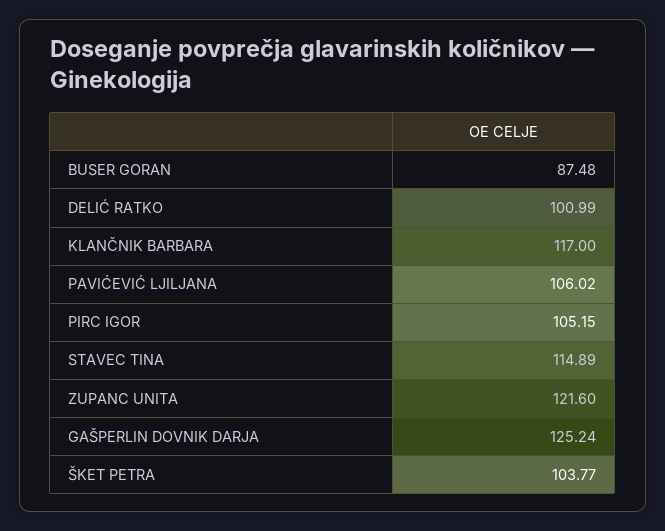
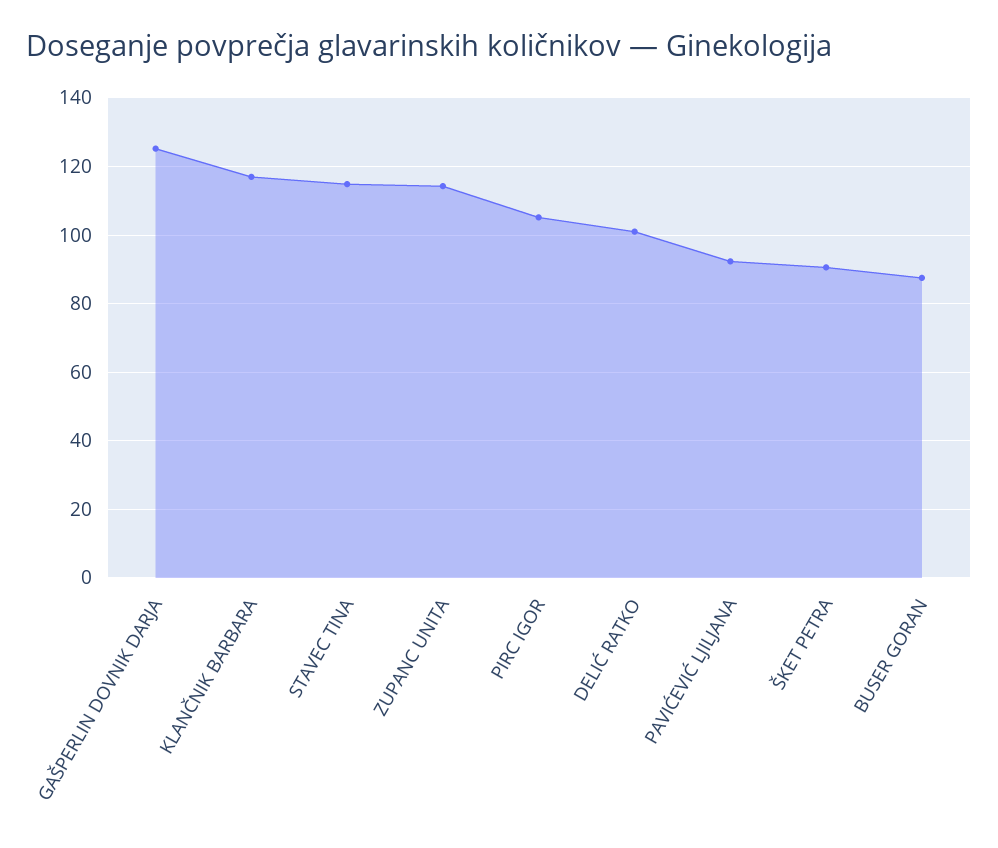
PAVIĆEVIĆ LJILJANA: 106.02 -> 92
ZUPANC UNITA: 121.6 -> 114
ŠKET PETRA: 103.77 -> 90

